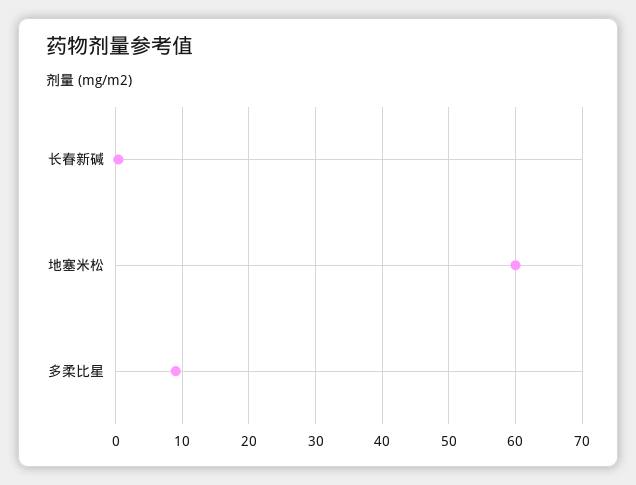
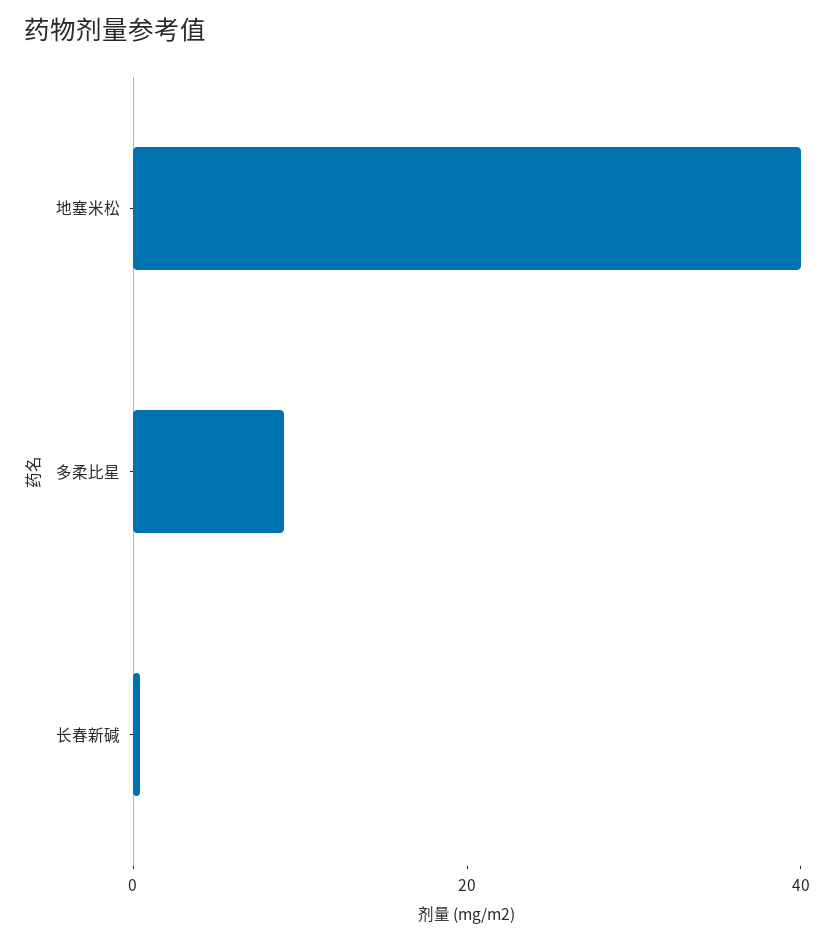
地塞米松: 60 -> 40

